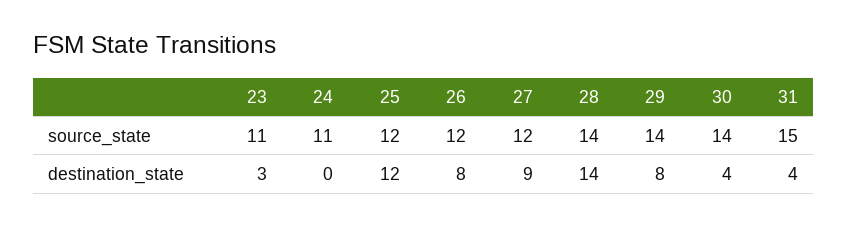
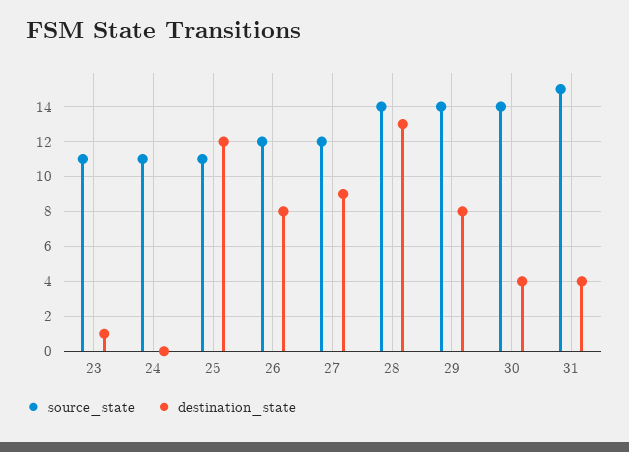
source_state, 25: 12 -> 11
destination_state, 23: 3 -> 1
destination_state, 28: 14 -> 13

